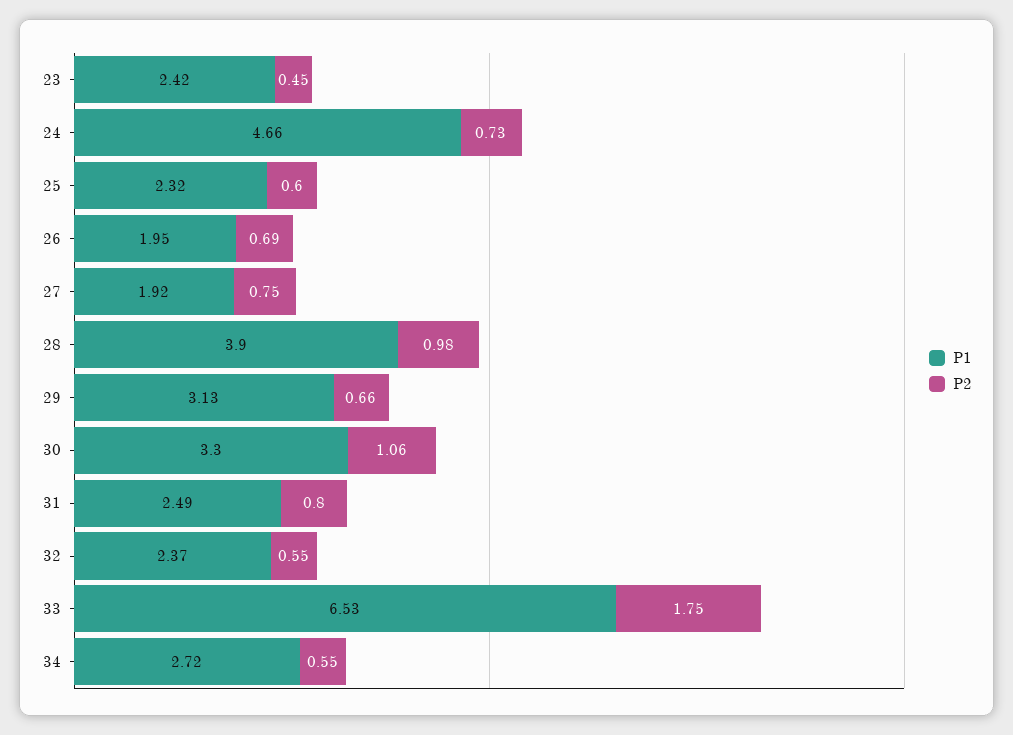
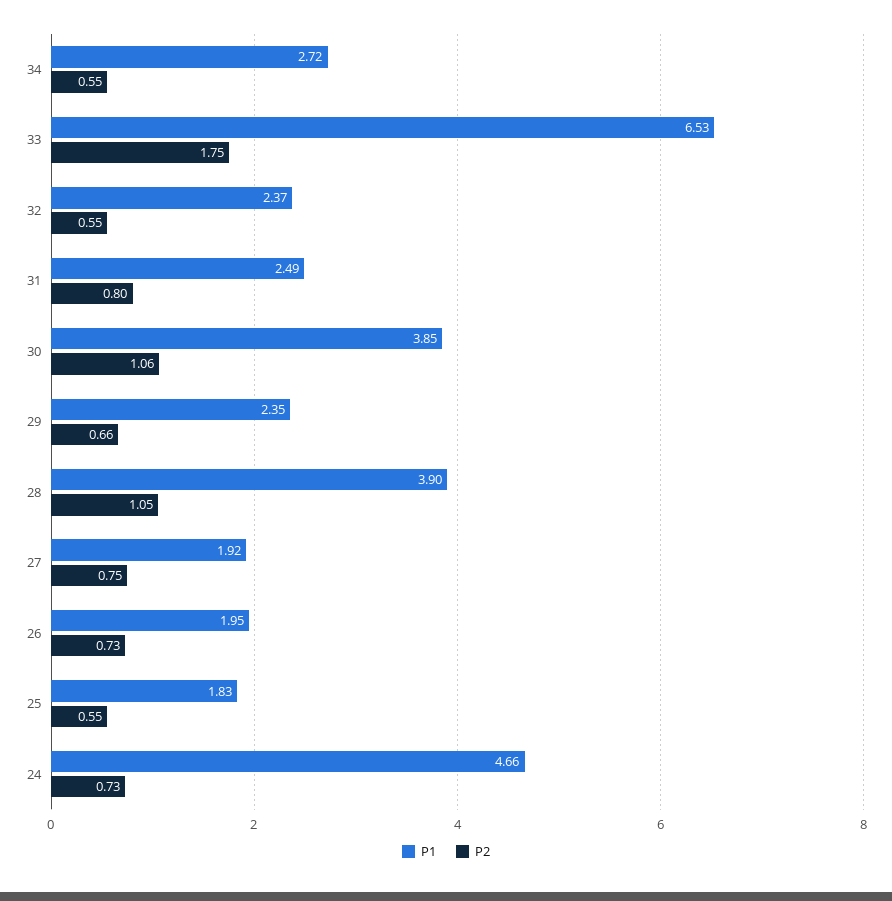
P1, 23: 2.42 -> none
P2, 23: 0.45 -> none
P1, 25: 2.32 -> 1.83
P2, 25: 0.6 -> 0.55
P2, 26: 0.69 -> 0.73
P2, 28: 0.98 -> 1.05
P1, 29: 3.13 -> 2.35
P1, 30: 3.3 -> 3.85

